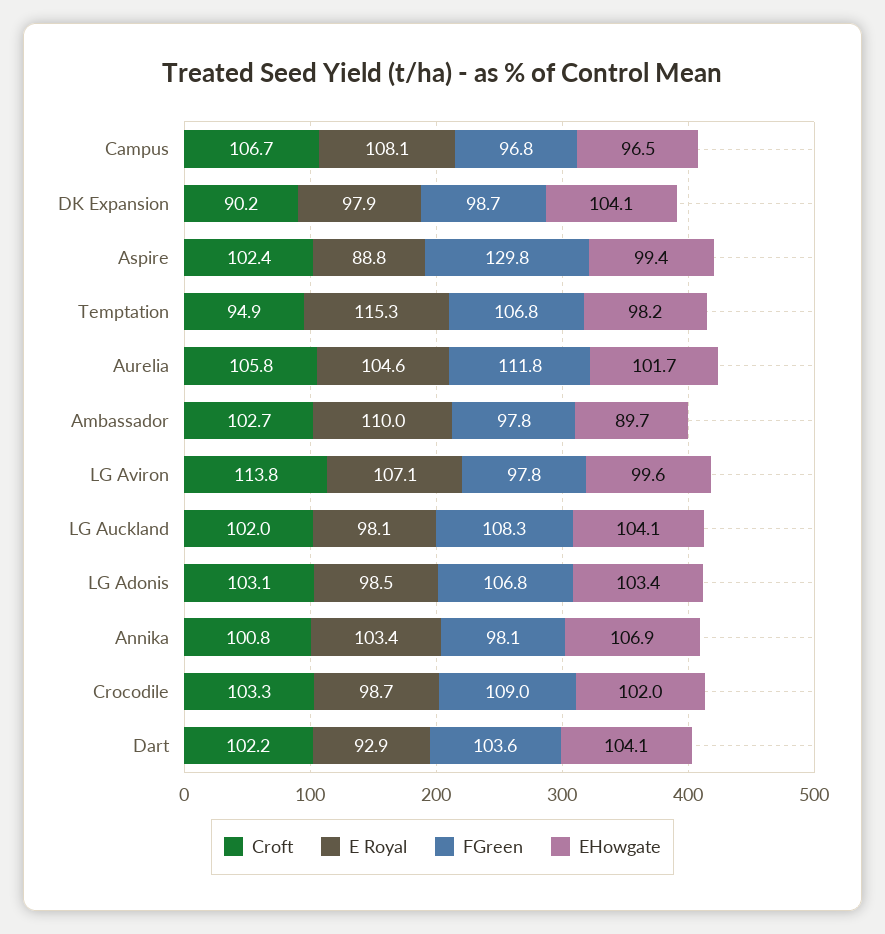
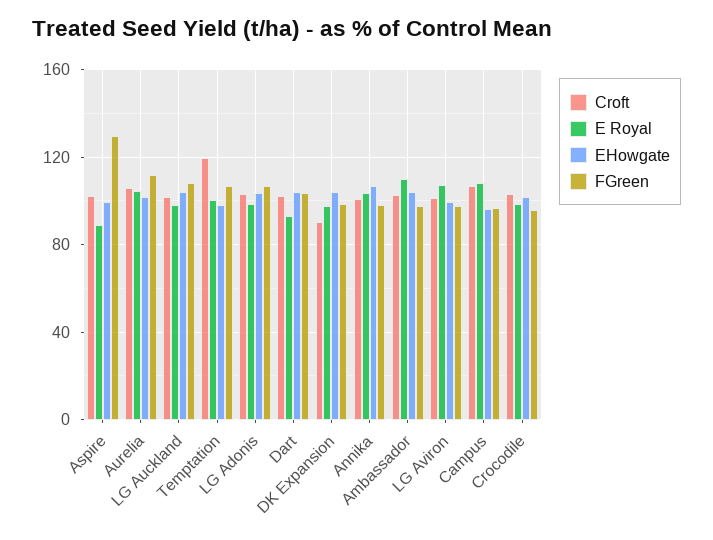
Croft, Temptation: 94.9 -> 120
E Royal, Temptation: 115.3 -> 100
EHowgate, Ambassador: 89.7 -> 105
Croft, LG Aviron: 113.8 -> 100
FGreen, Crocodile: 109 -> 95

